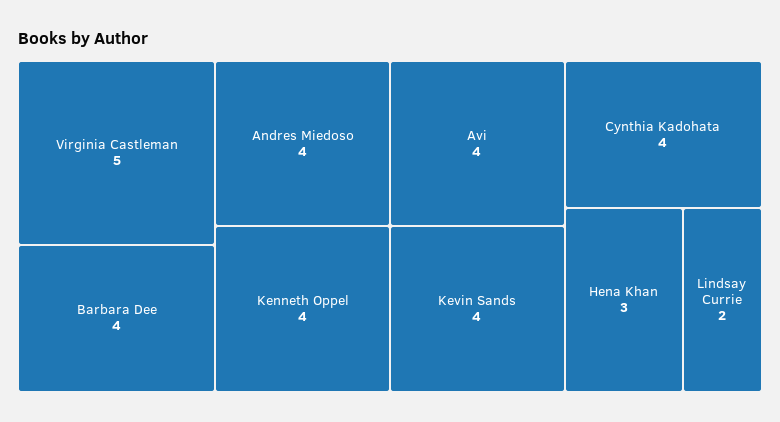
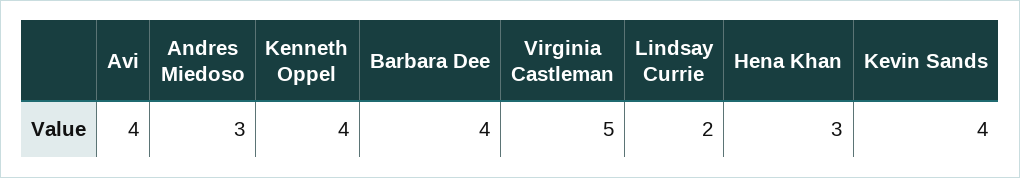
Andres Miedoso: 4 -> 3
Cynthia Kadohata: 4 -> none

